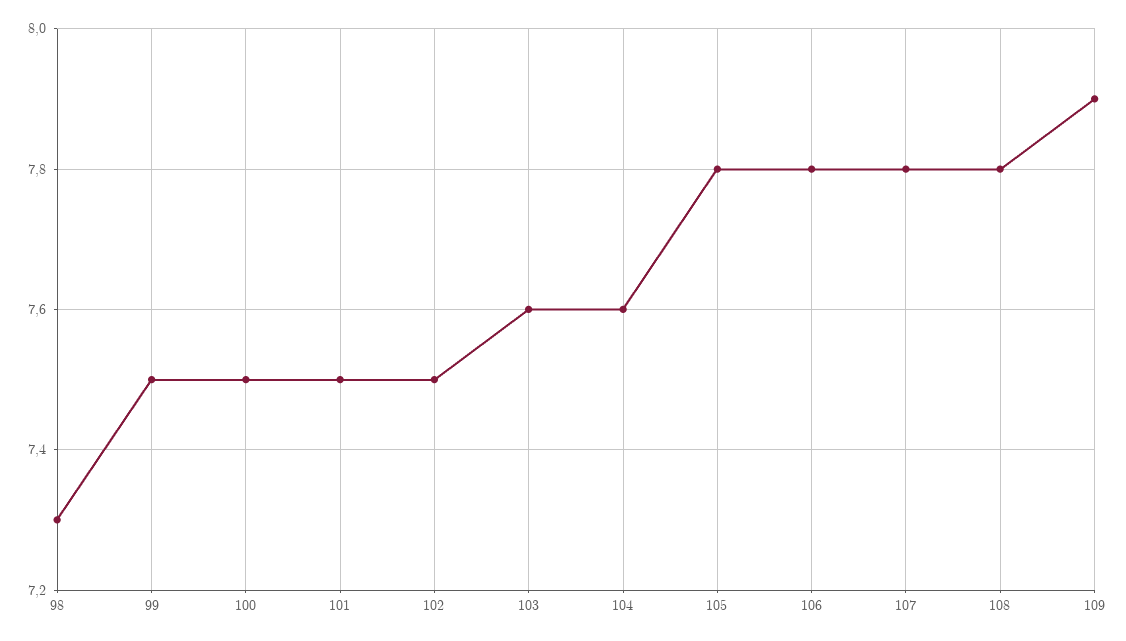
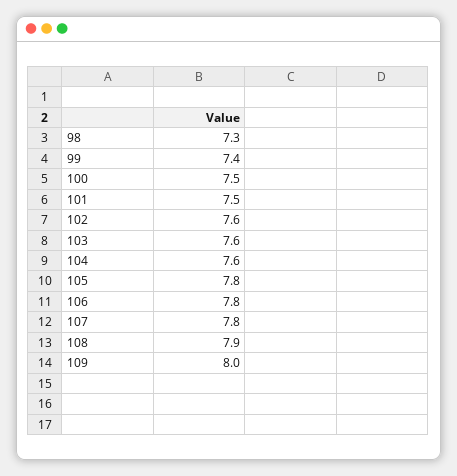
99: 7.5 -> 7.4
102: 7.5 -> 7.6
108: 7.8 -> 7.9
109: 7.9 -> 8

